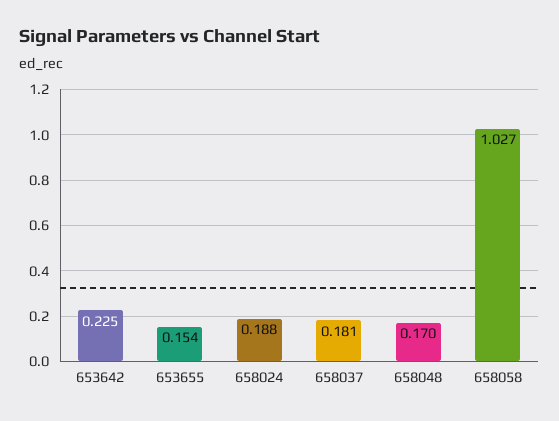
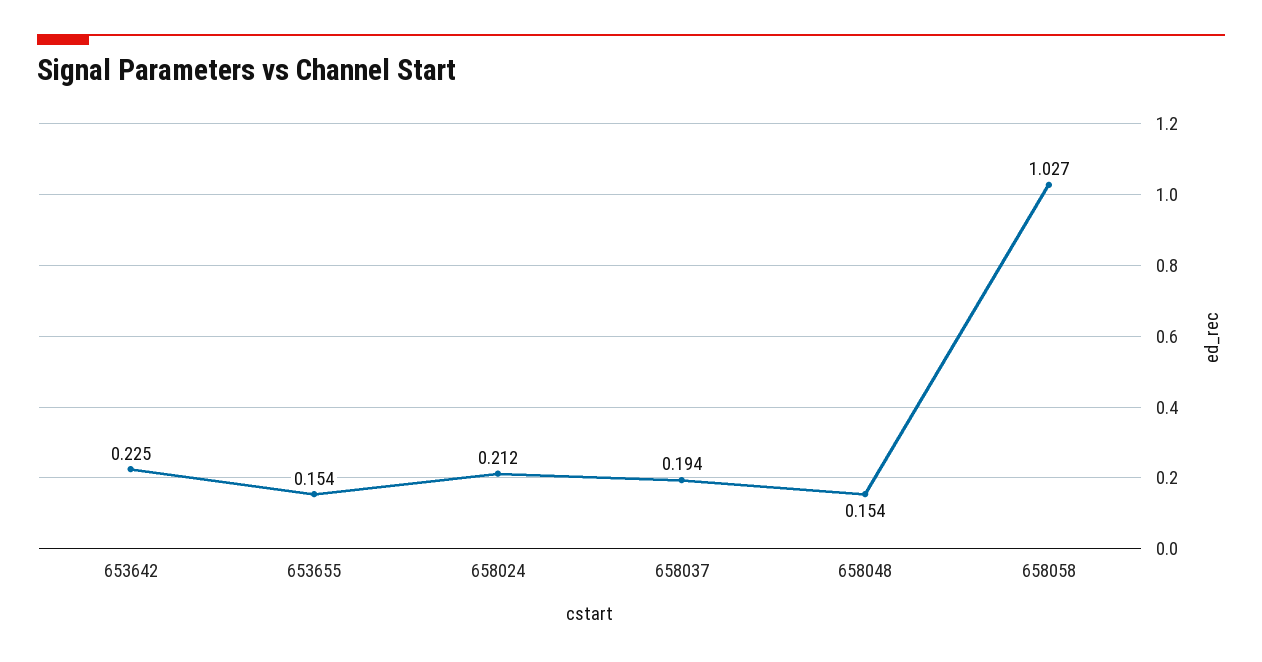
658024: 0.188 -> 0.212
658037: 0.181 -> 0.194
658048: 0.17 -> 0.154

